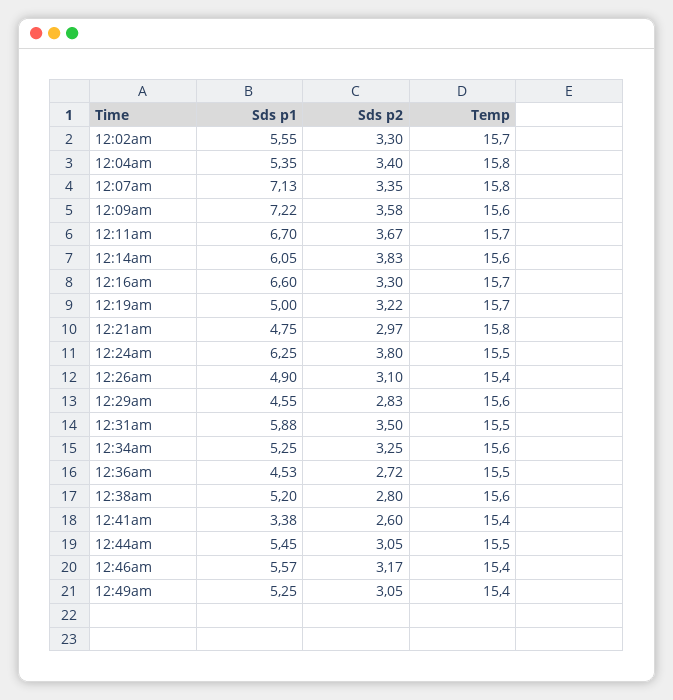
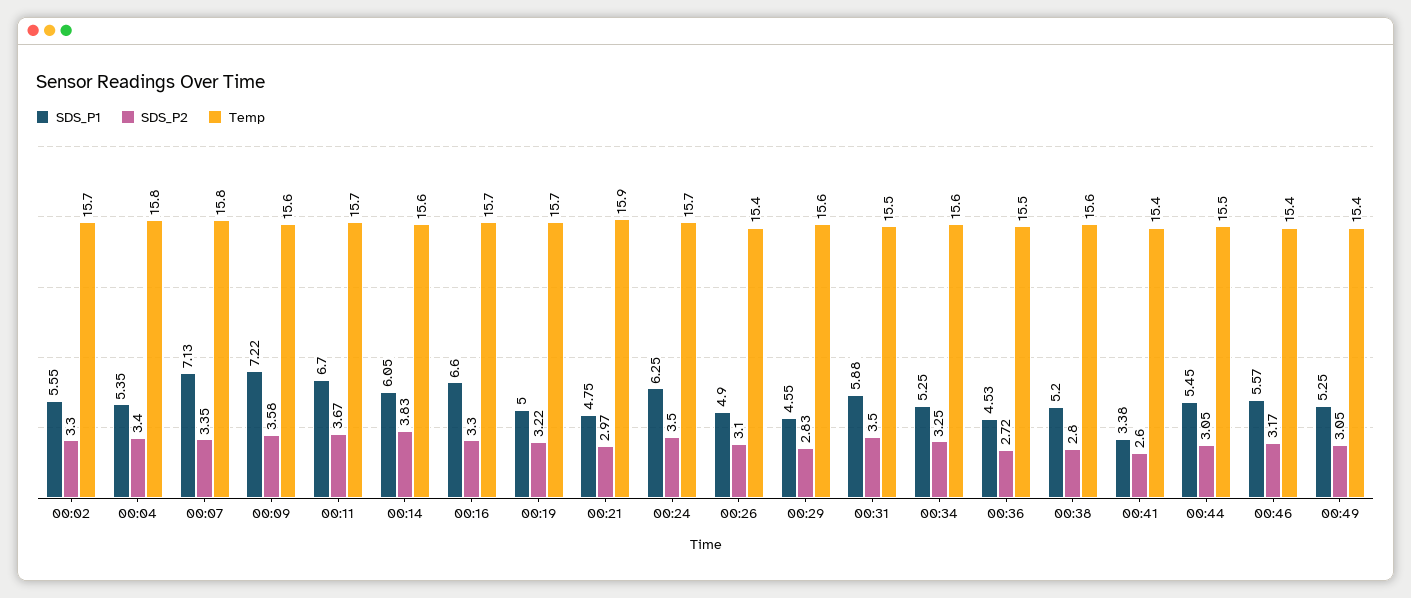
Temp, 12:21am: 15.8 -> 15.9
Sds p2, 12:24am: 3.8 -> 3.5
Temp, 12:24am: 15.5 -> 15.7

